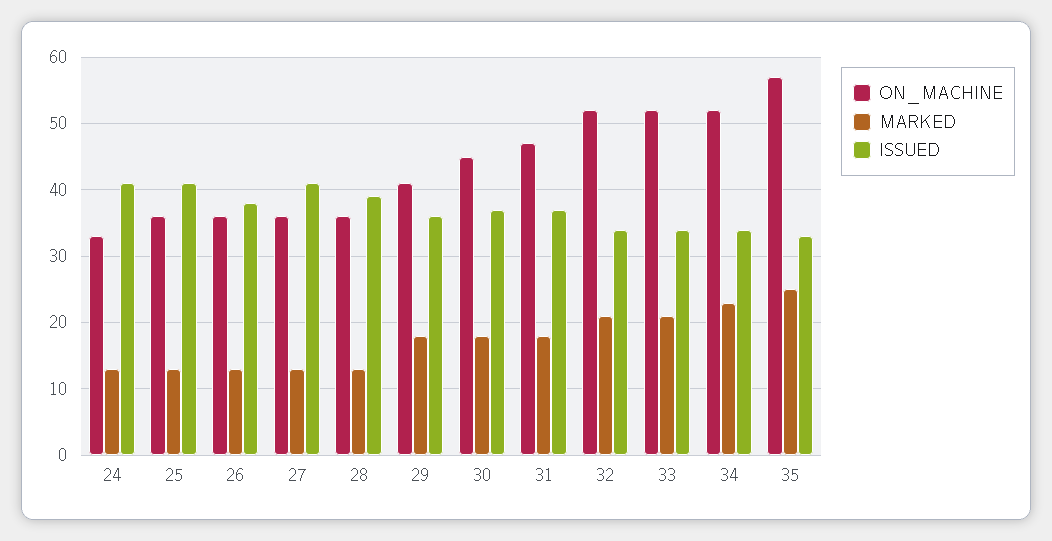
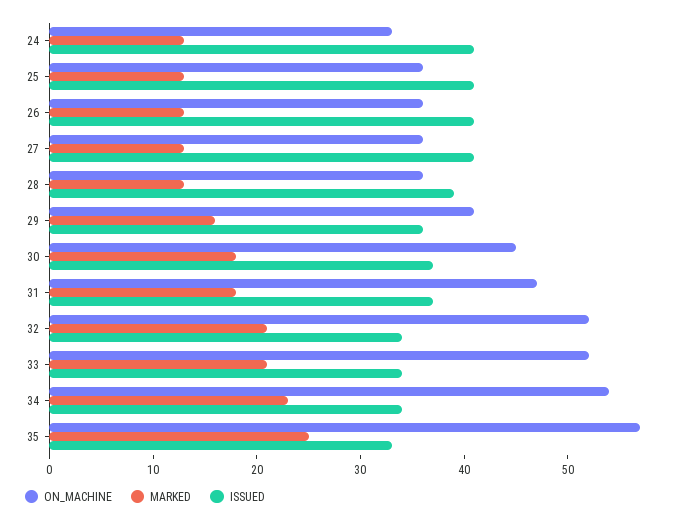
ISSUED, 26: 38 -> 41
MARKED, 29: 18 -> 16
ON_MACHINE, 34: 52 -> 54

